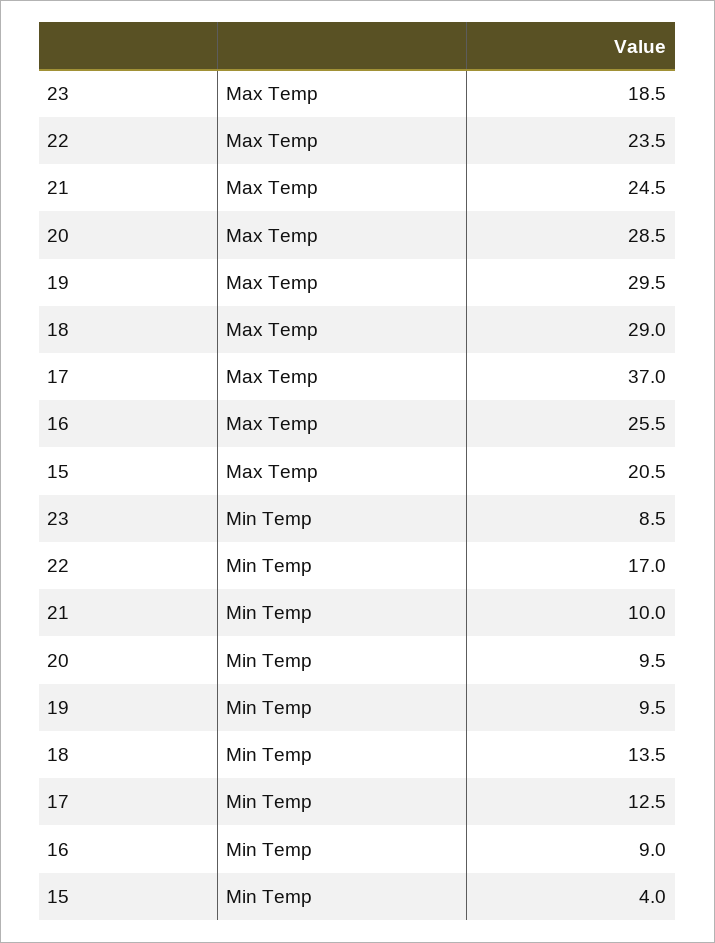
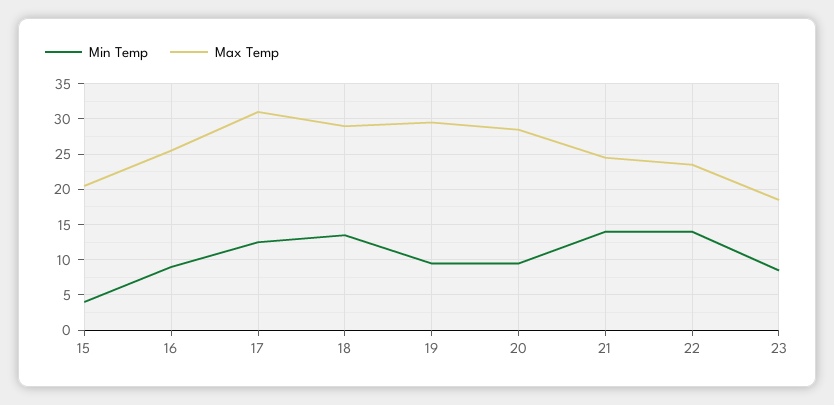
Max Temp, 17: 37 -> 31
Min Temp, 22: 17 -> 14
Min Temp, 21: 10 -> 14

